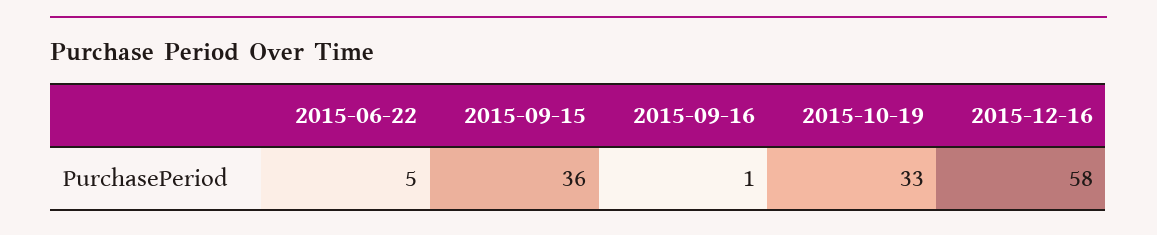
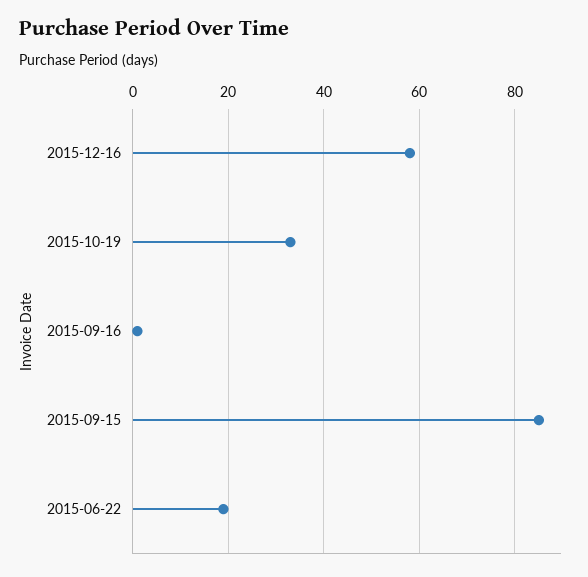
2015-06-22: 5 -> 20
2015-09-15: 36 -> 85

